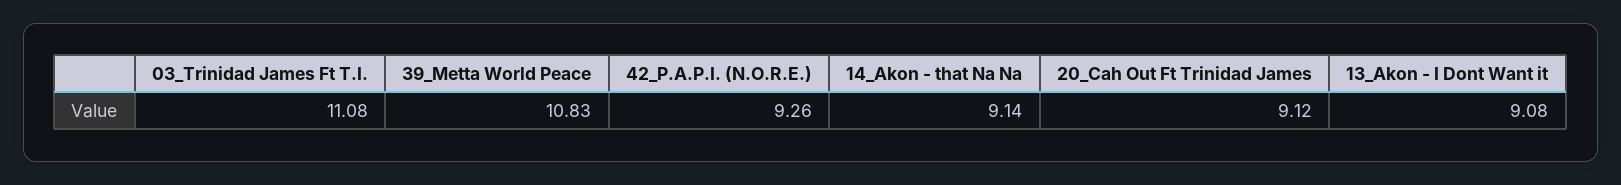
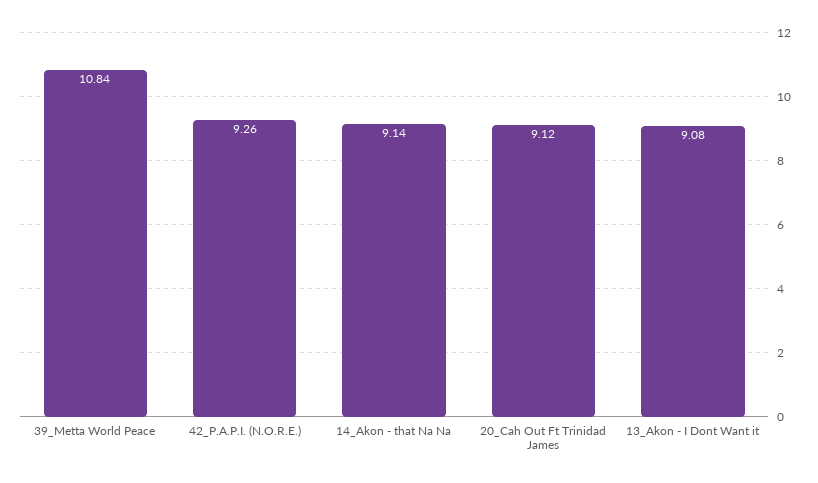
03_Trinidad James Ft T.I.: 11.08 -> none
39_Metta World Peace: 10.83 -> 10.84

